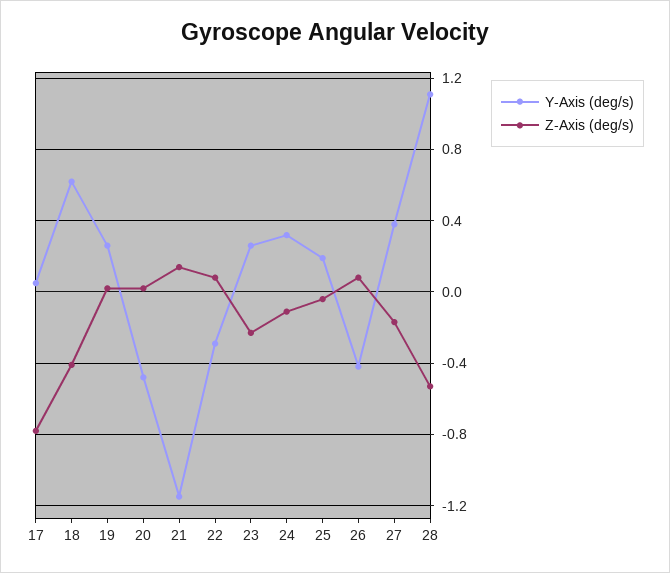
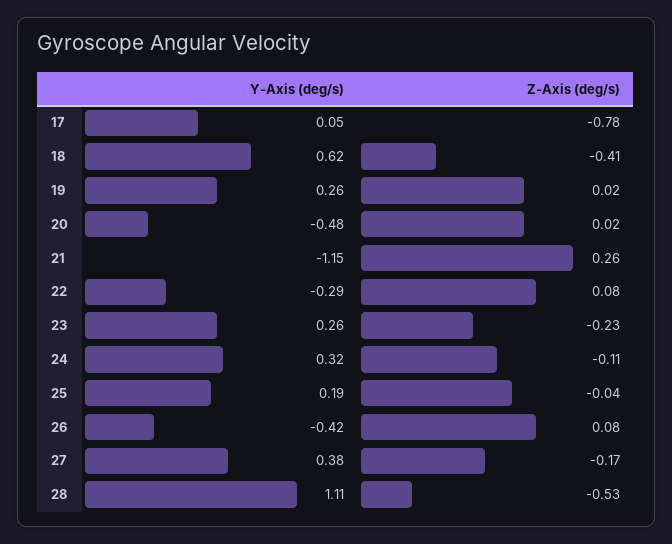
Z-Axis (deg/s), 21: 0.15 -> 0.26

